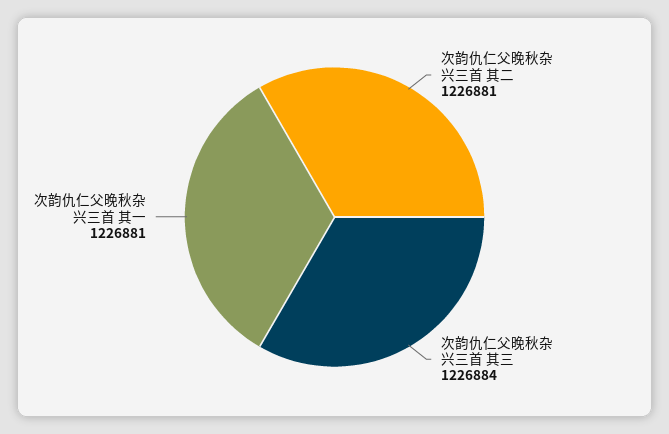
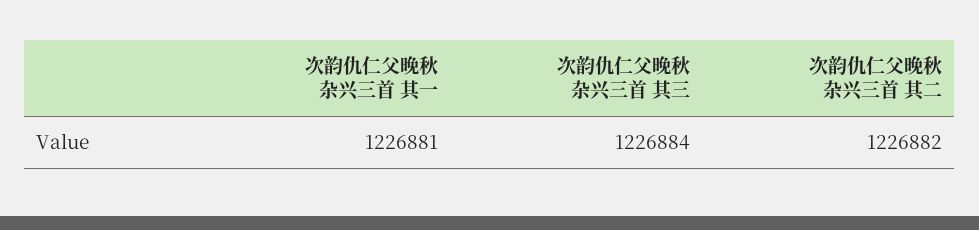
次韵仇仁父晚秋杂兴三首 其二: 1226881 -> 1226882

